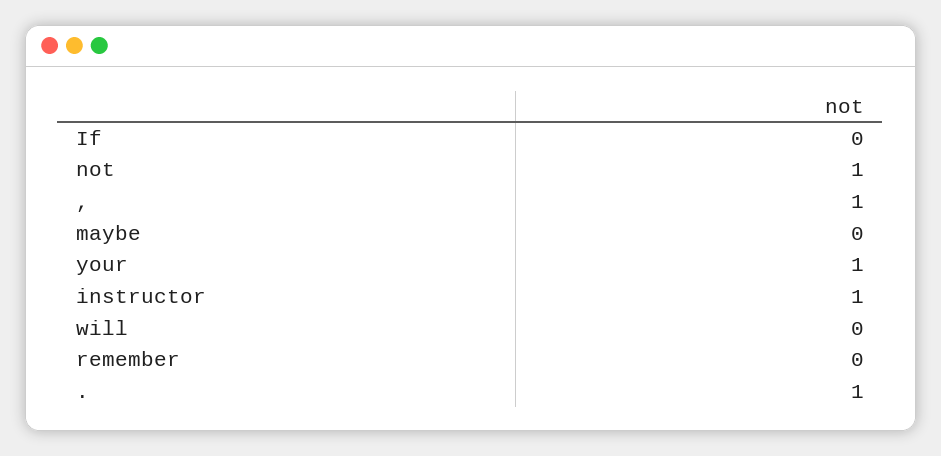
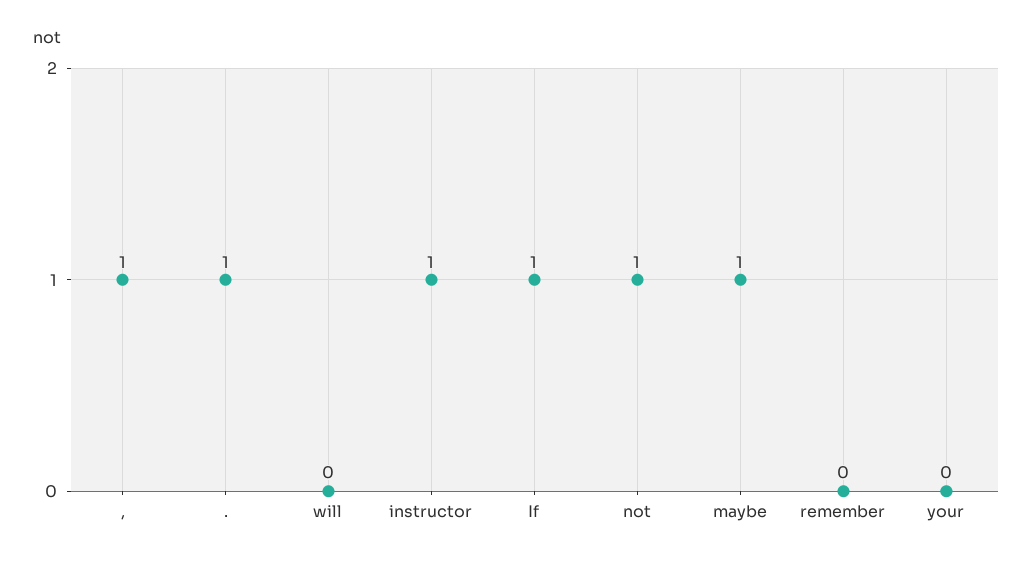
If: 0 -> 1
maybe: 0 -> 1
your: 1 -> 0

